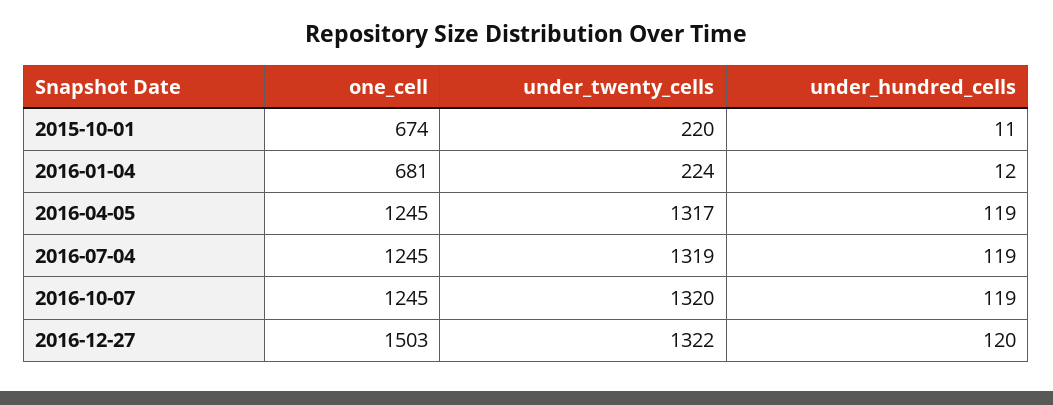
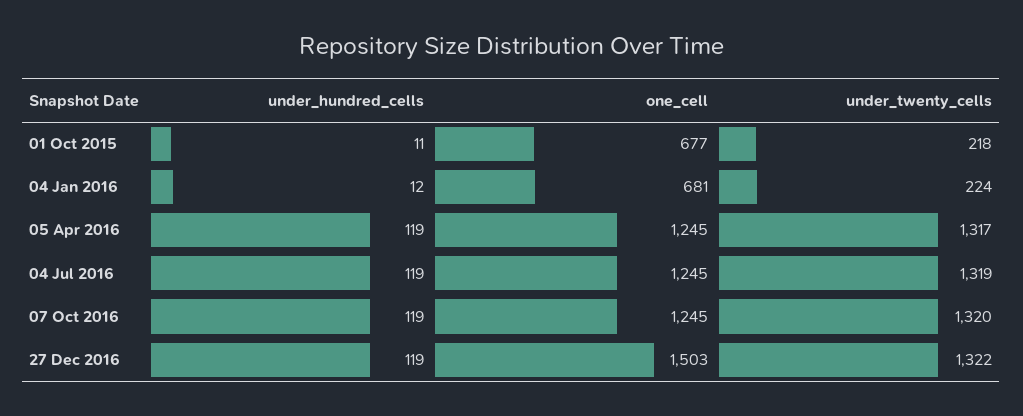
one_cell, 2015-10-01: 674 -> 677
under_twenty_cells, 2015-10-01: 220 -> 218
under_hundred_cells, 2016-12-27: 120 -> 119

